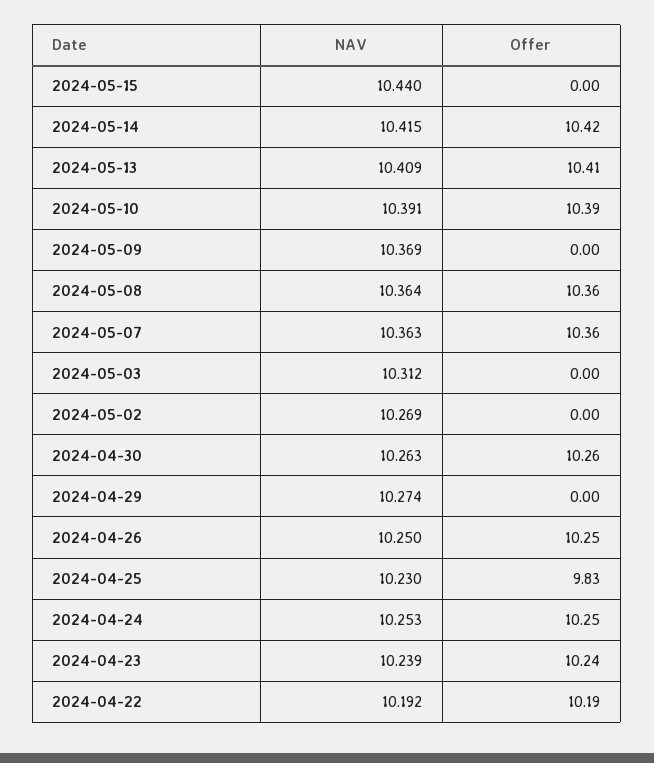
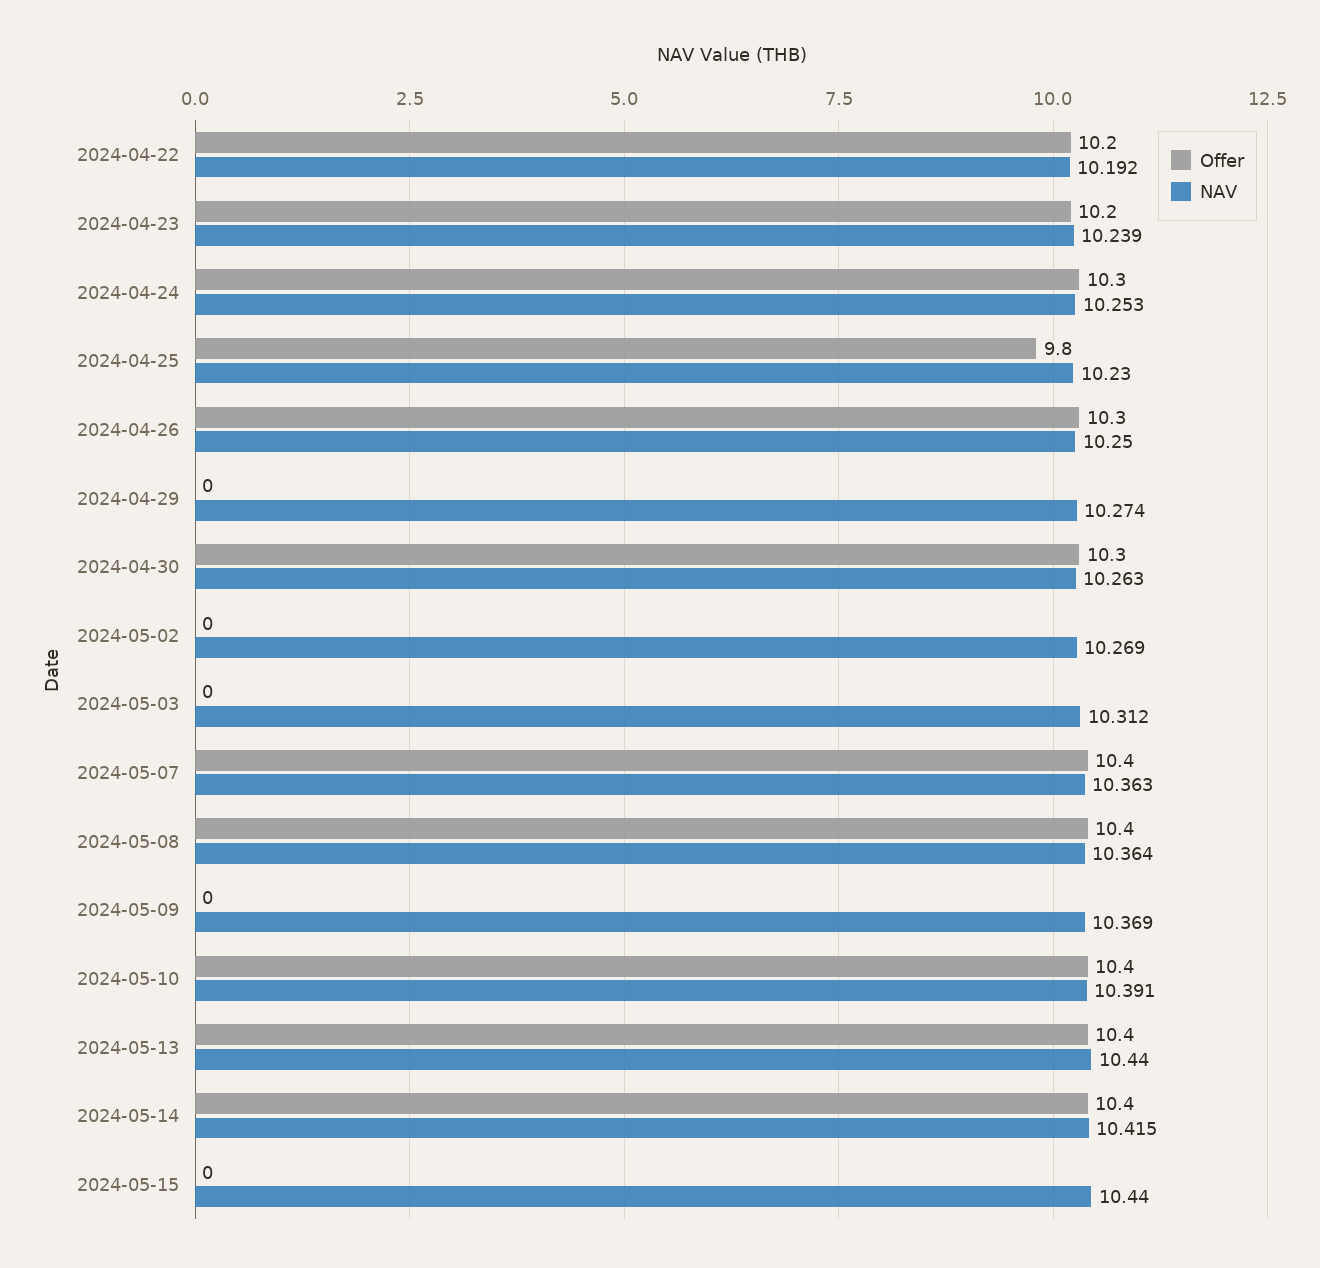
NAV, 2024-05-13: 10.409 -> 10.44

